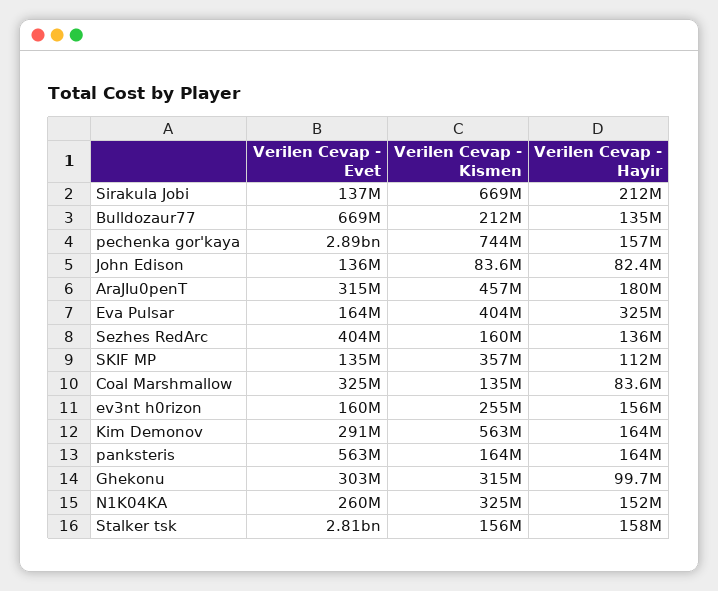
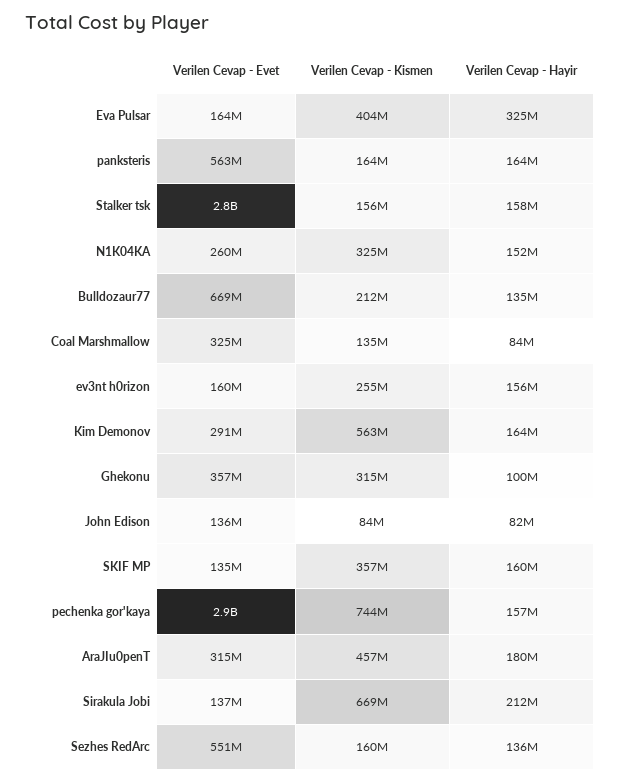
Verilen Cevap - Evet, Sezhes RedArc: 404000000 -> 551000000
Verilen Cevap - Hayir, SKIF MP: 112000000 -> 160000000
Verilen Cevap - Evet, Ghekonu: 303000000 -> 357000000

